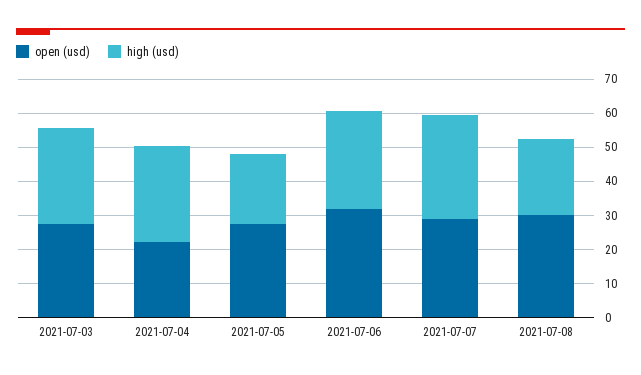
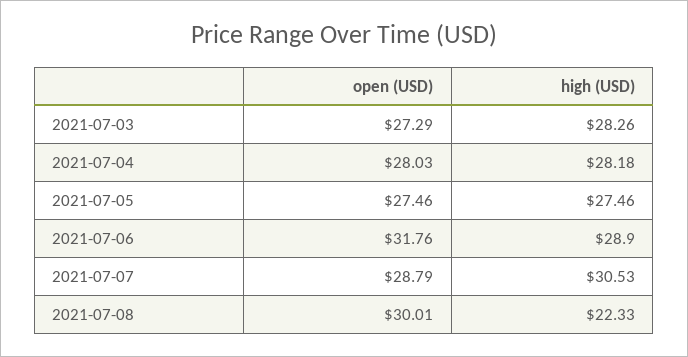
open (usd), 2021-07-04: 22.5 -> 28.03
high (usd), 2021-07-05: 20 -> 27.46

